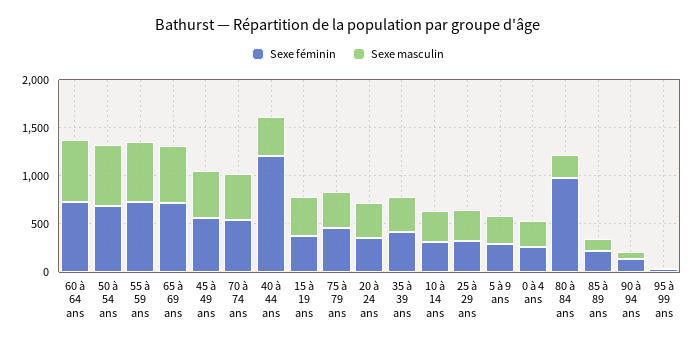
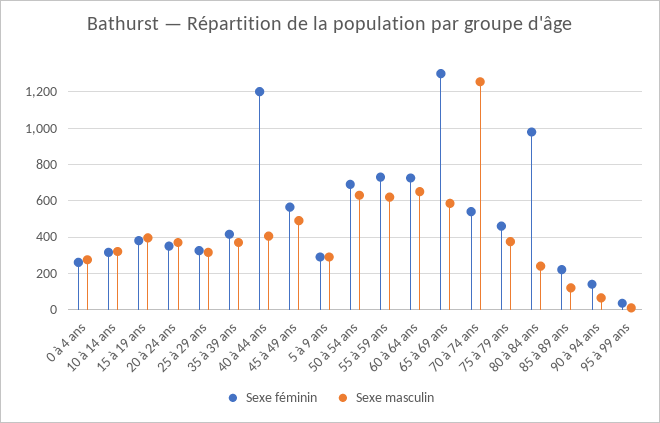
Sexe féminin, 65 à 69 ans: 700 -> 1300
Sexe masculin, 70 à 74 ans: 500 -> 1250

